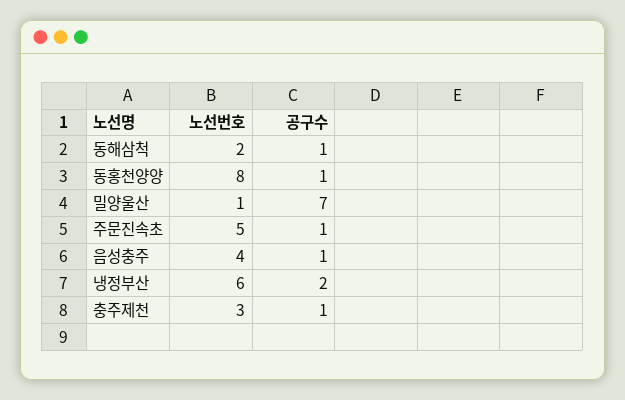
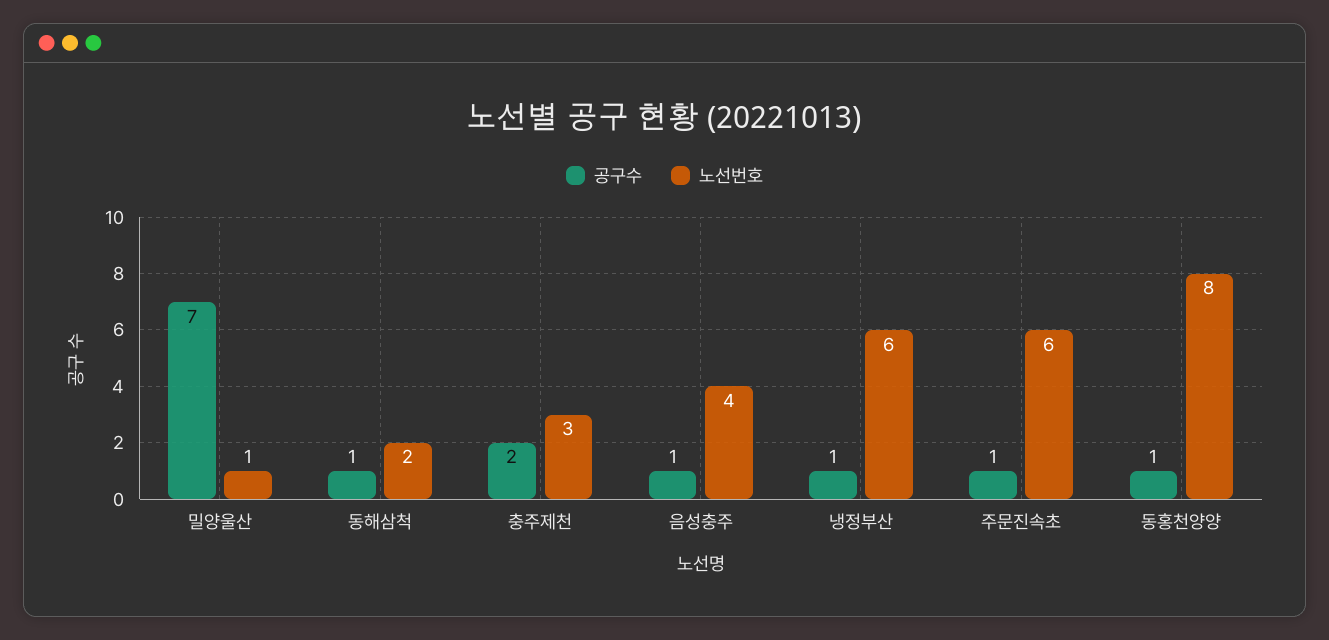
노선번호, 주문진속초: 5 -> 6
공구수, 냉정부산: 2 -> 1
공구수, 충주제천: 1 -> 2

